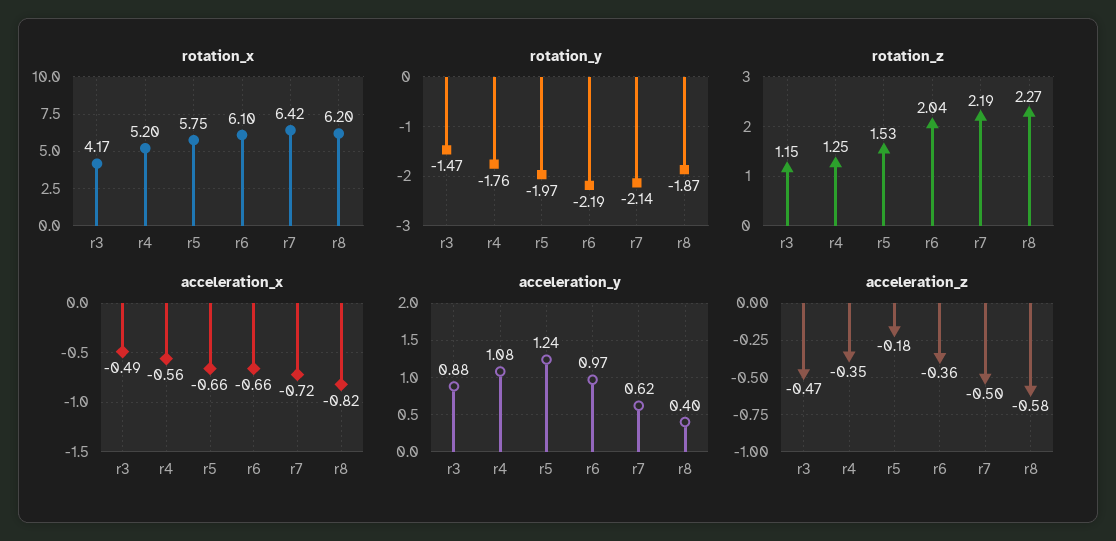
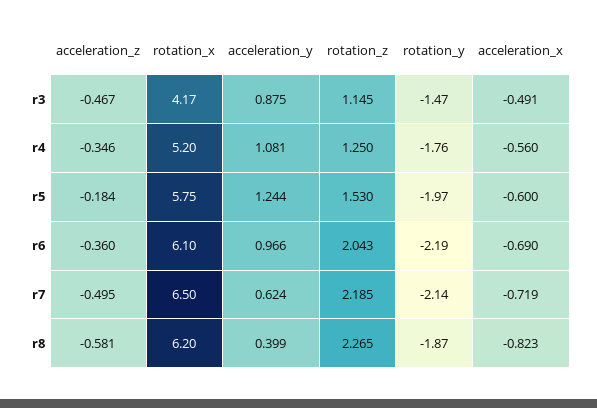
rotation_x, r7: 6.42 -> 6.5
acceleration_x, r5: -0.66 -> -0.6
acceleration_x, r6: -0.66 -> -0.69

